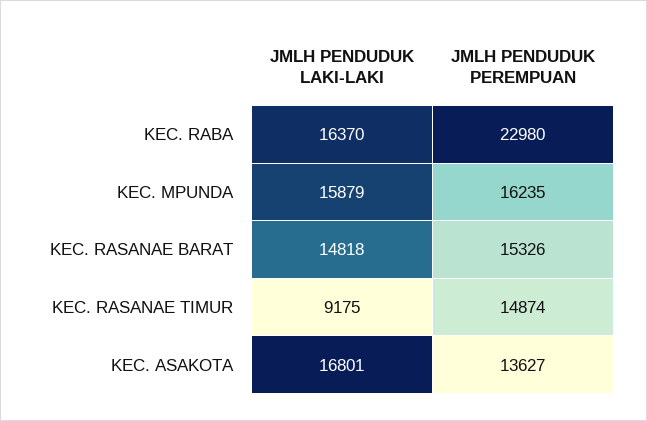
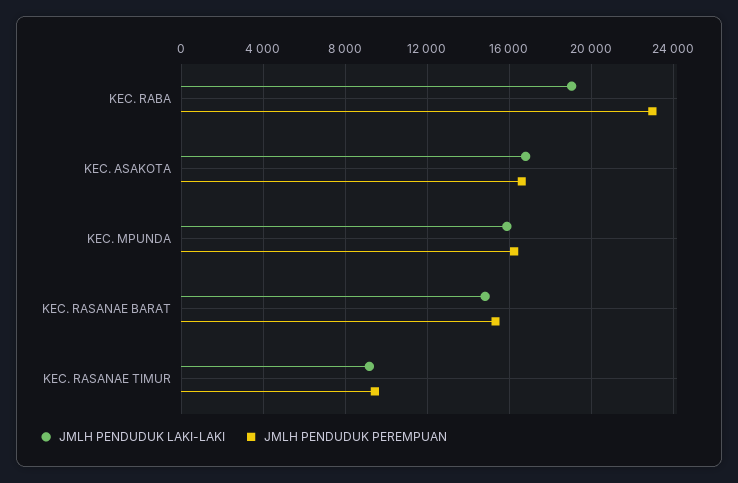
JMLH PENDUDUK LAKI-LAKI, KEC. RABA: 16370 -> 19000
JMLH PENDUDUK PEREMPUAN, KEC. RASANAE TIMUR: 14874 -> 9500
JMLH PENDUDUK PEREMPUAN, KEC. ASAKOTA: 13627 -> 16500

